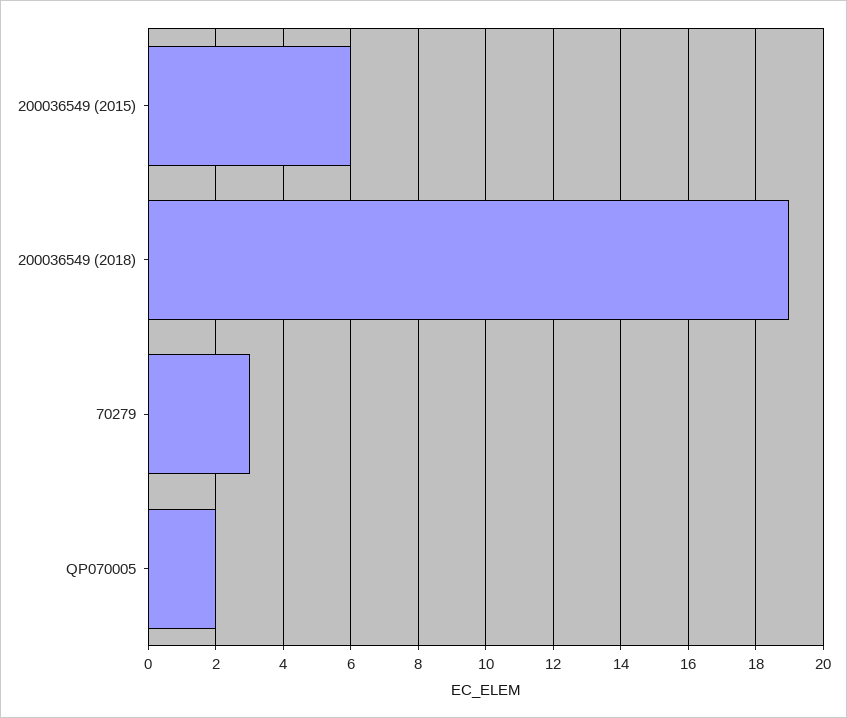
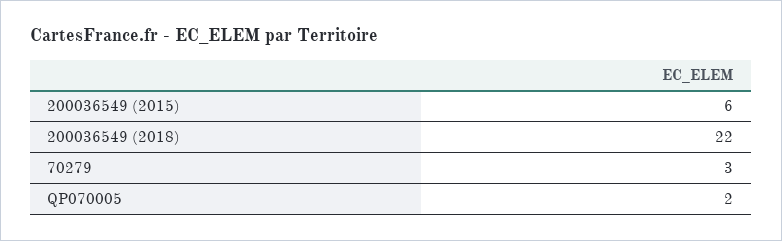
200036549 (2018): 19 -> 22

